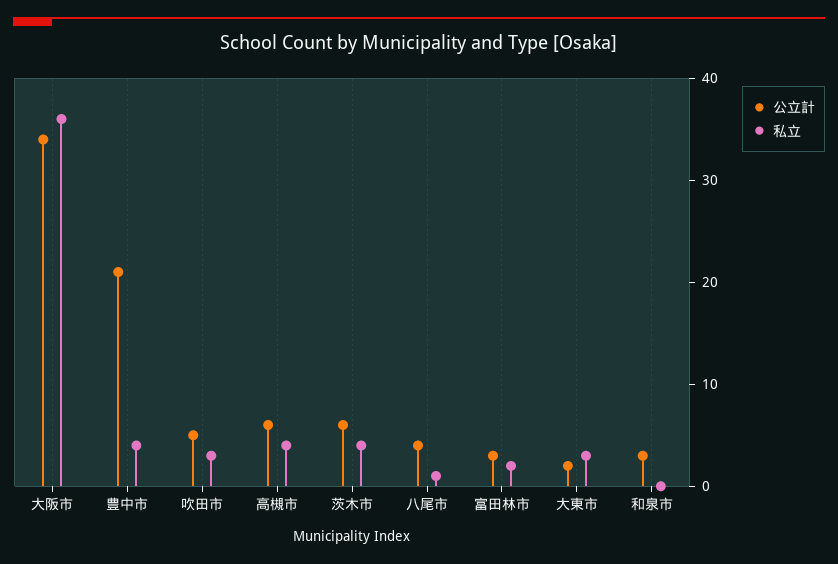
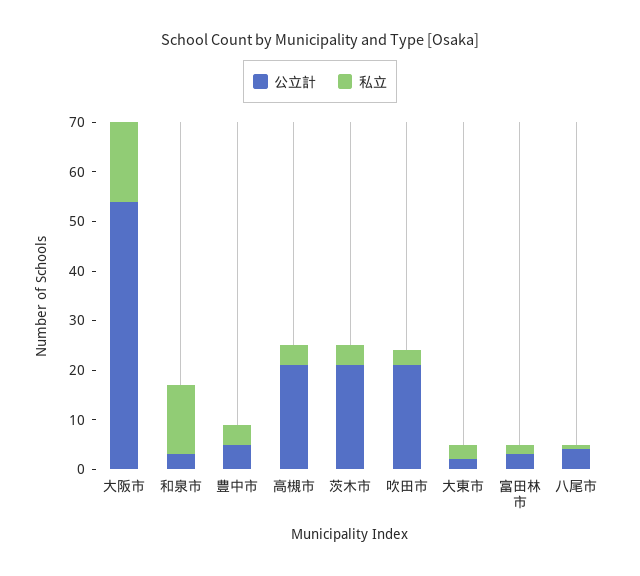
公立計, 大阪市: 34 -> 55
私立, 大阪市: 36 -> 15
公立計, 豊中市: 21 -> 5
公立計, 吹田市: 5 -> 20
公立計, 高槻市: 6 -> 20
公立計, 茨木市: 6 -> 20
私立, 和泉市: 0 -> 15

